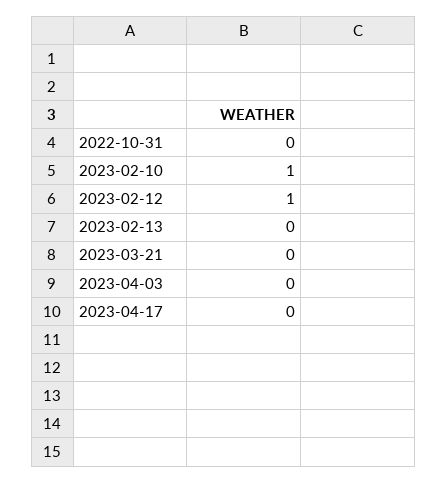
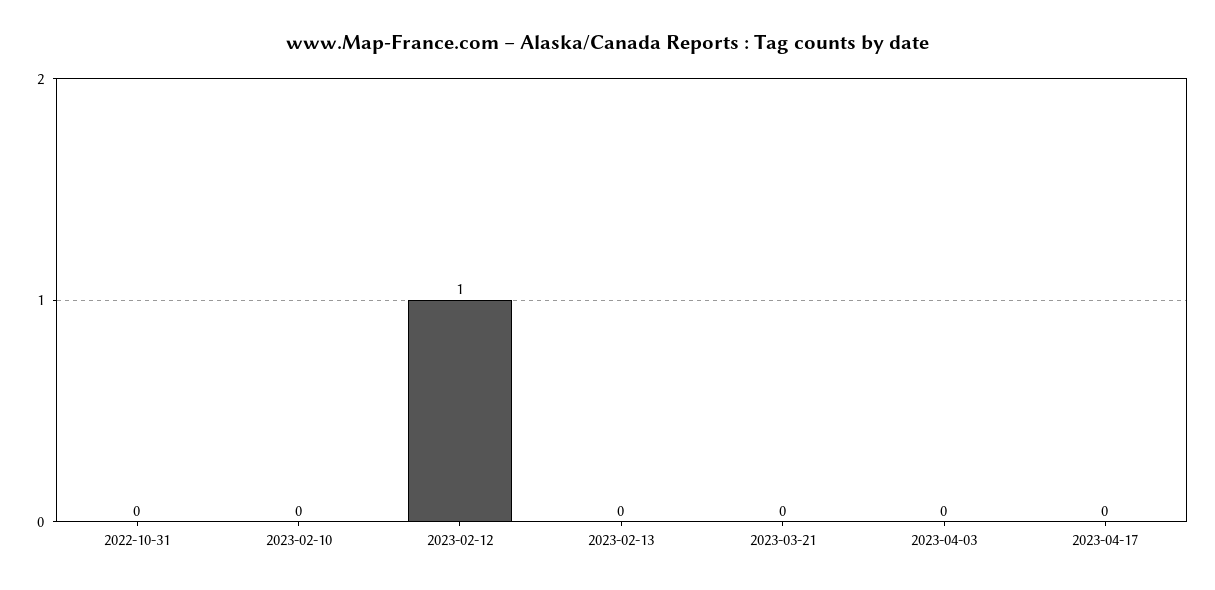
2023-02-10: 1 -> 0

